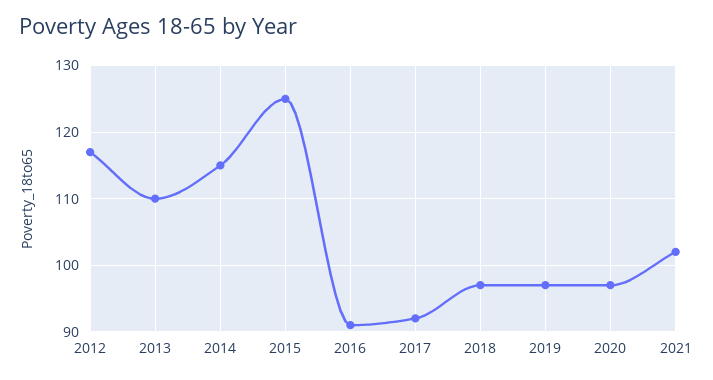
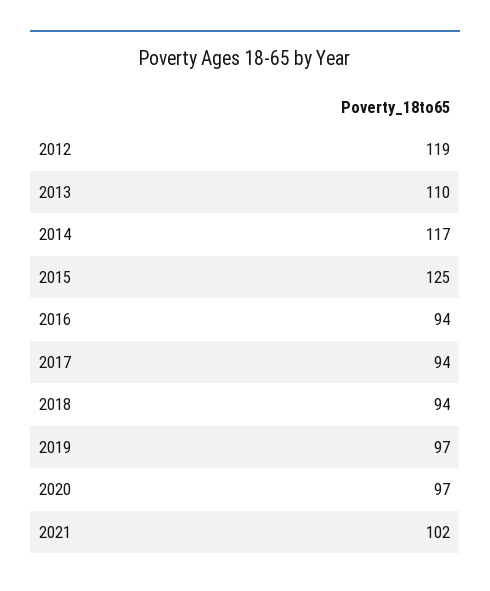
2012: 117 -> 119
2014: 115 -> 117
2016: 91 -> 94
2017: 92 -> 94
2018: 97 -> 94

